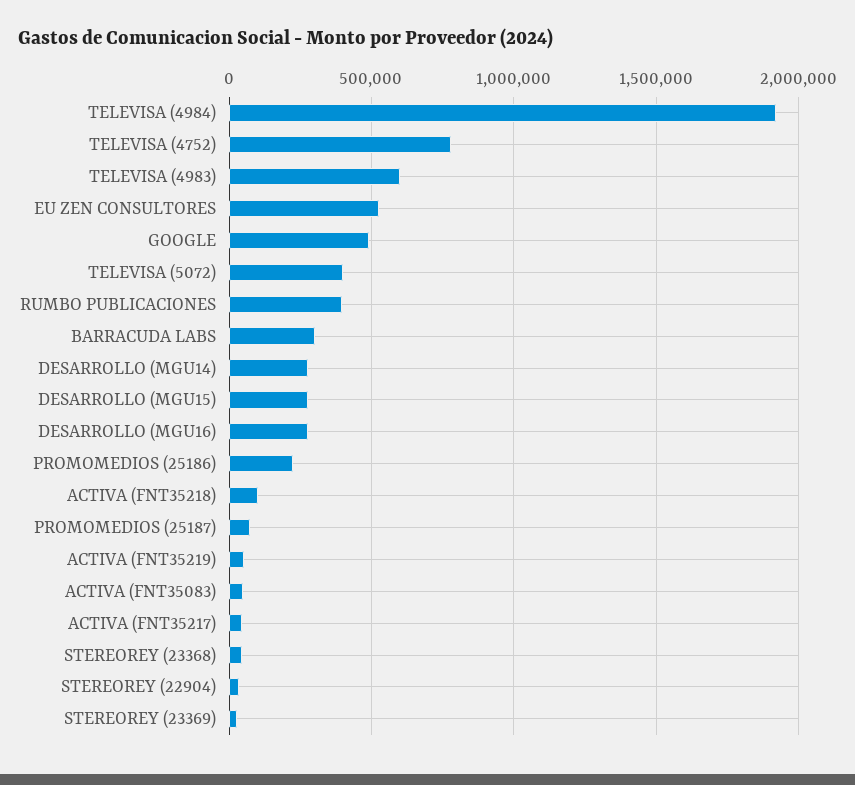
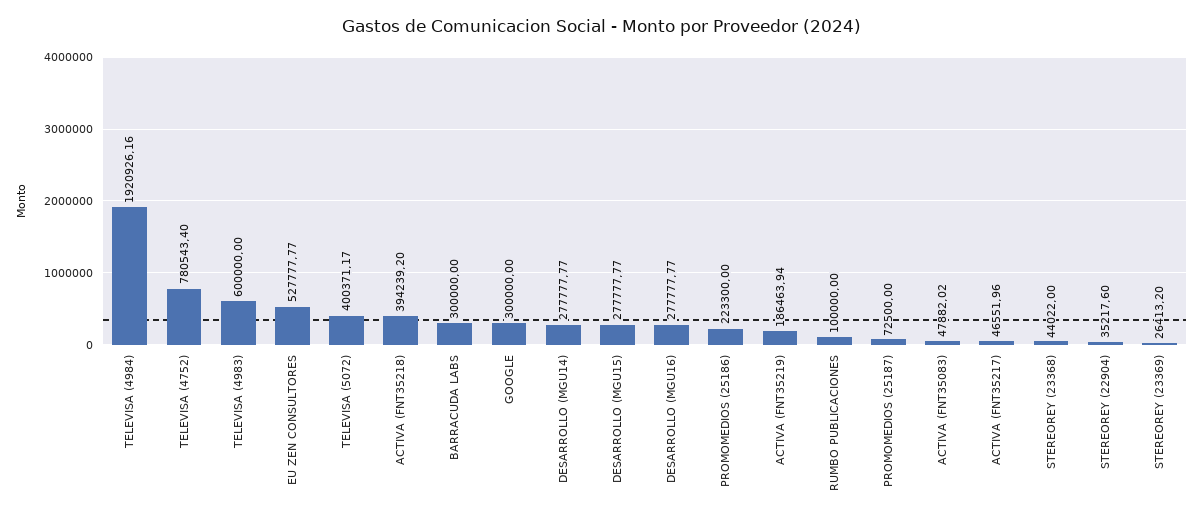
GOOGLE: 500000 -> 300000
RUMBO PUBLICACIONES: 400000 -> 100000
ACTIVA (FNT35218): 100000 -> 394239.2
ACTIVA (FNT35219): 50000 -> 186463.94

